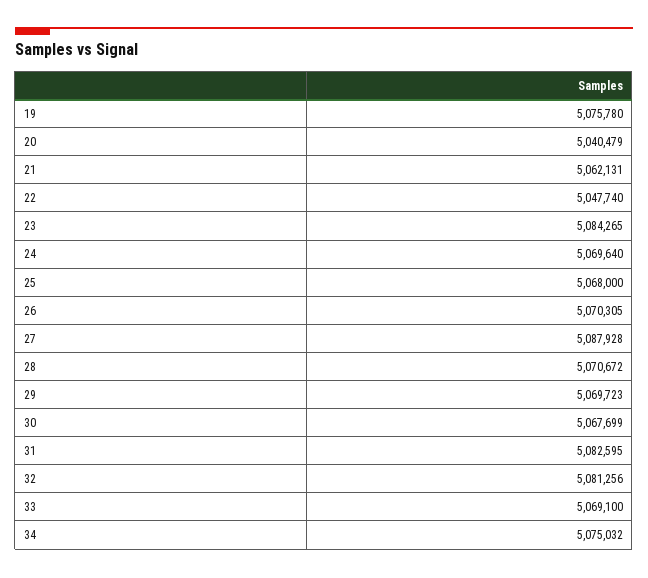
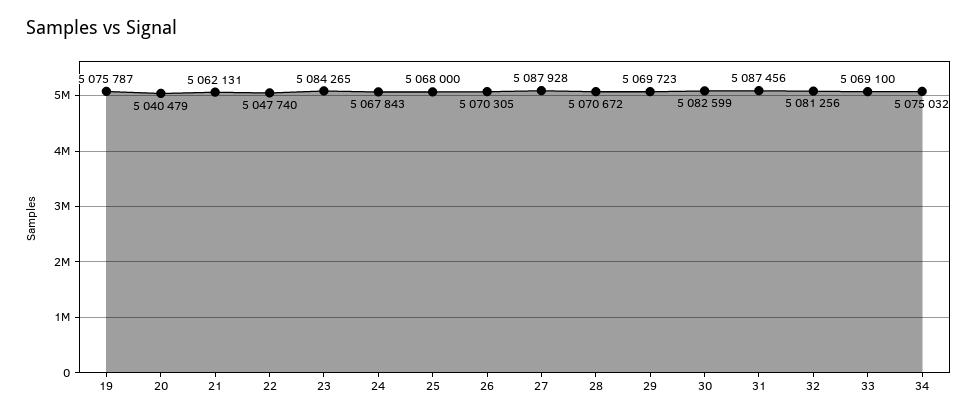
19: 5075780 -> 5075787
24: 5069640 -> 5067843
30: 5067699 -> 5082599
31: 5082595 -> 5087456

